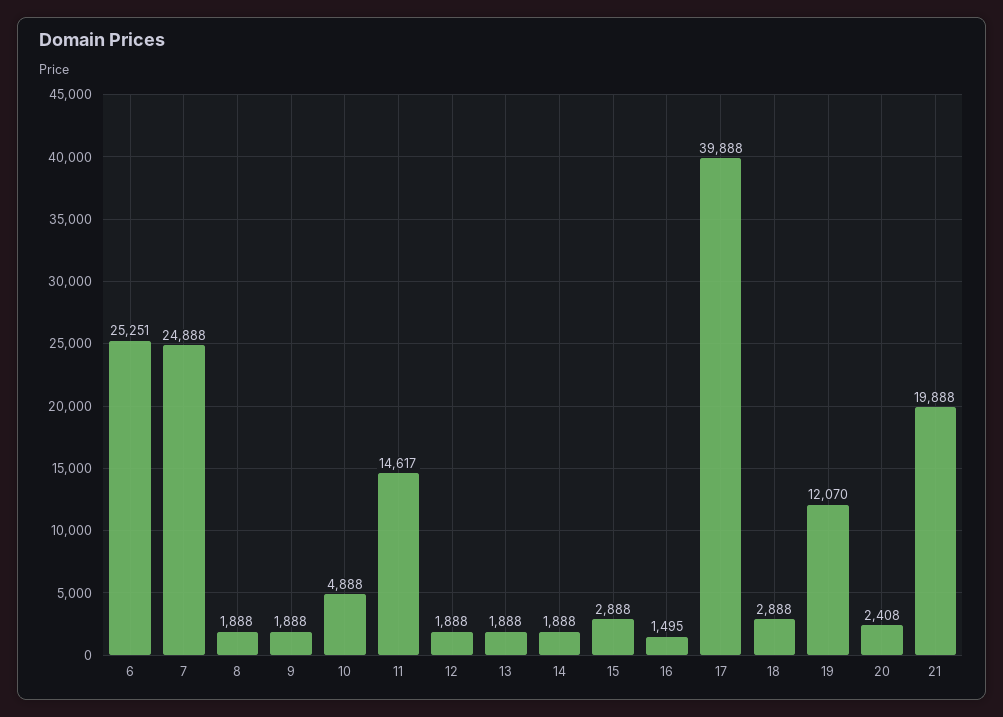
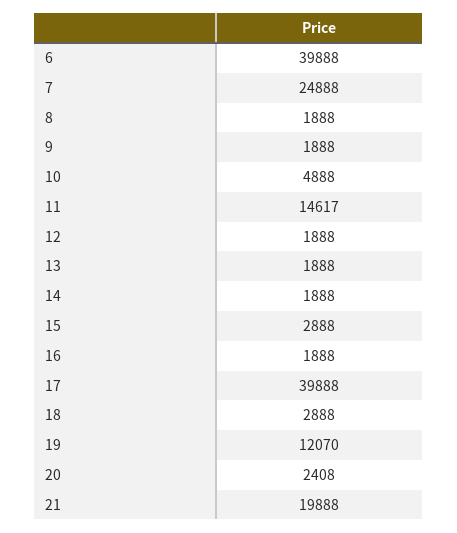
6: 25251 -> 39888
16: 1495 -> 1888

